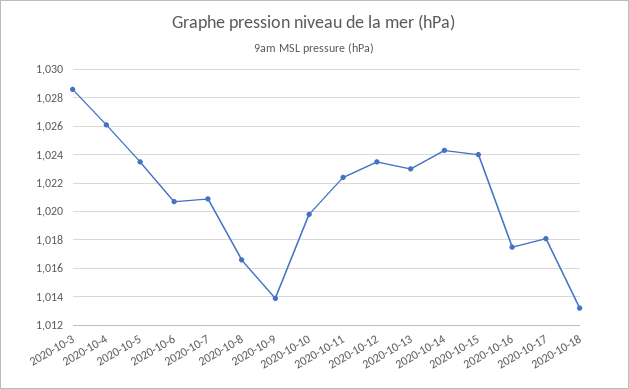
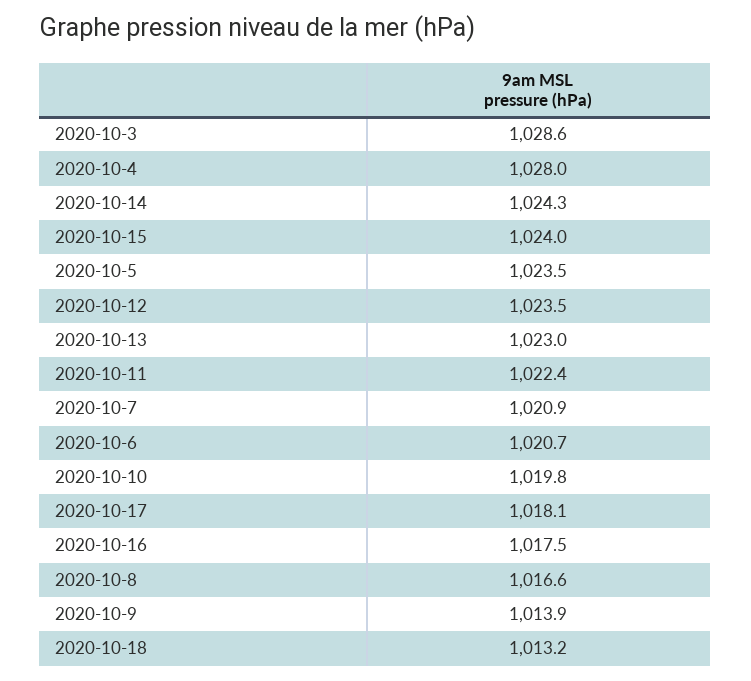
2020-10-4: 1026 -> 1028

